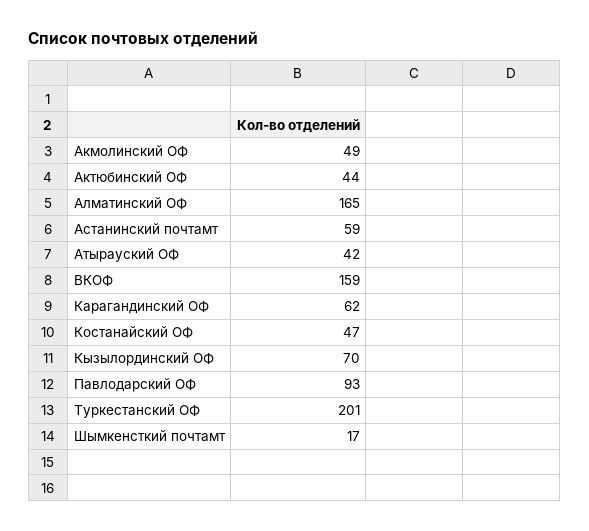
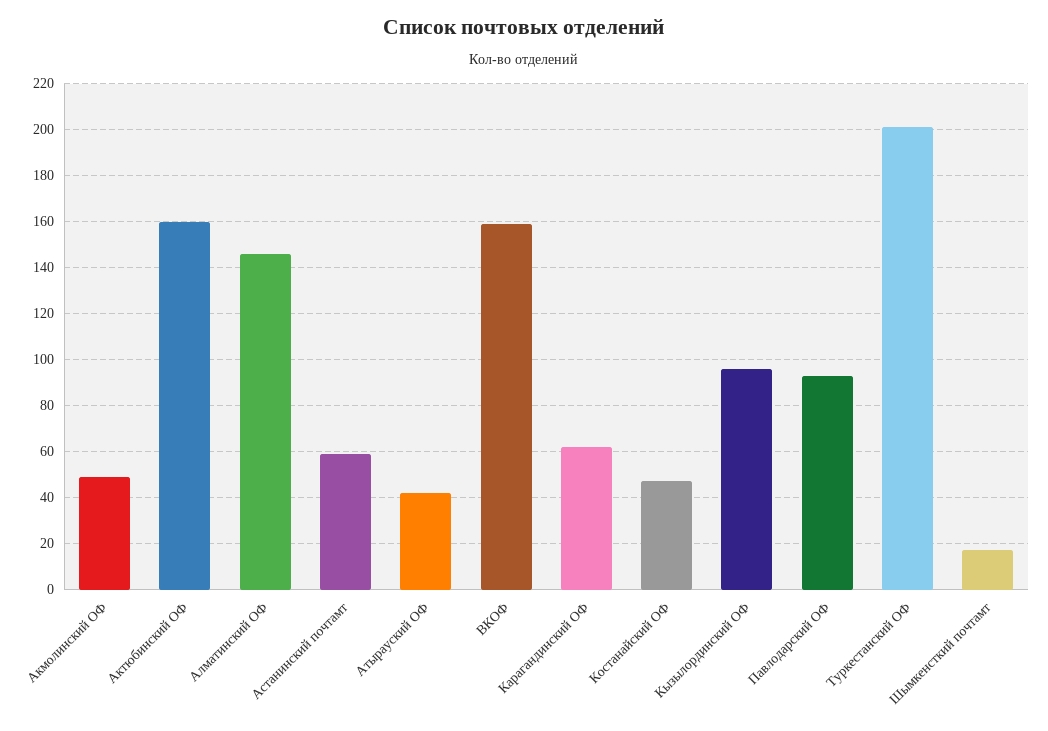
Актюбинский ОФ: 44 -> 160
Алматинский ОФ: 165 -> 145
Кызылординский ОФ: 70 -> 95

